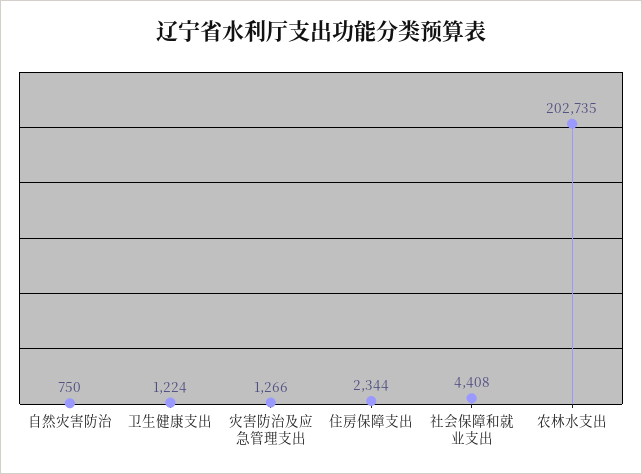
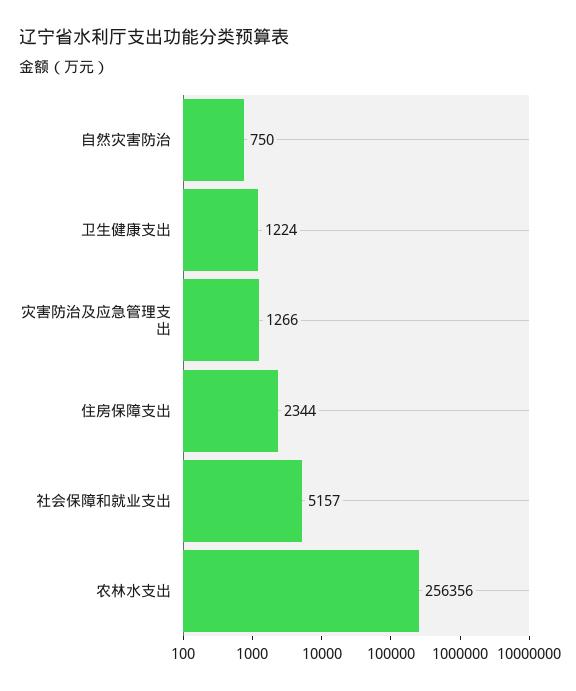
社会保障和就业支出: 4408 -> 5157
农林水支出: 202735 -> 256356

